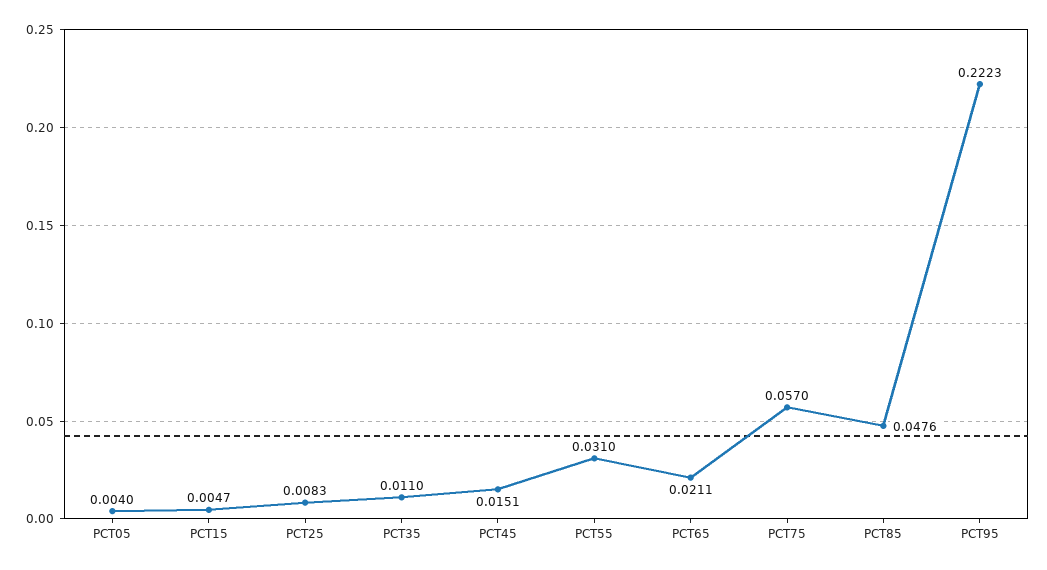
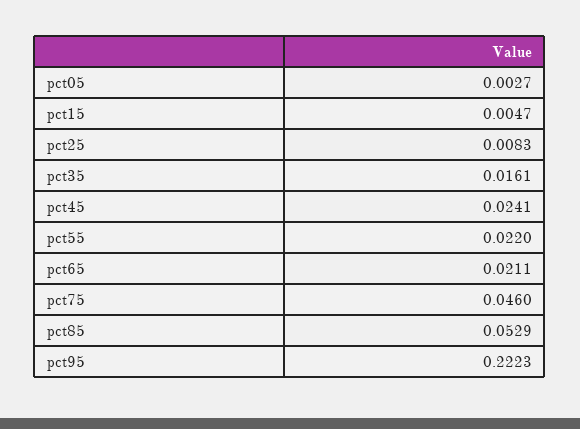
PCT05: 0.004 -> 0.0027
PCT35: 0.011 -> 0.0161
PCT45: 0.0151 -> 0.0241
PCT55: 0.031 -> 0.022
PCT75: 0.057 -> 0.046
PCT85: 0.0476 -> 0.0529

